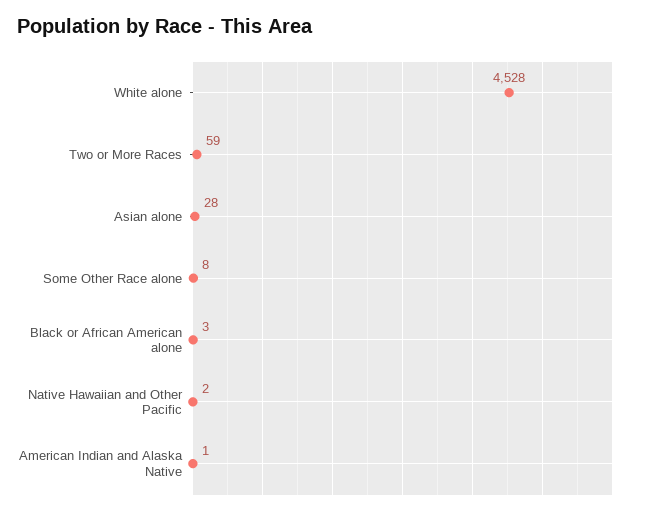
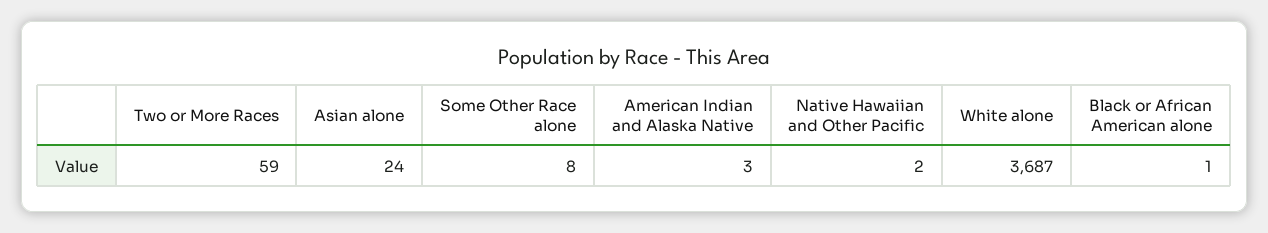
White alone: 4528 -> 3687
Asian alone: 28 -> 24
Black or African American alone: 3 -> 1
American Indian and Alaska Native: 1 -> 3

